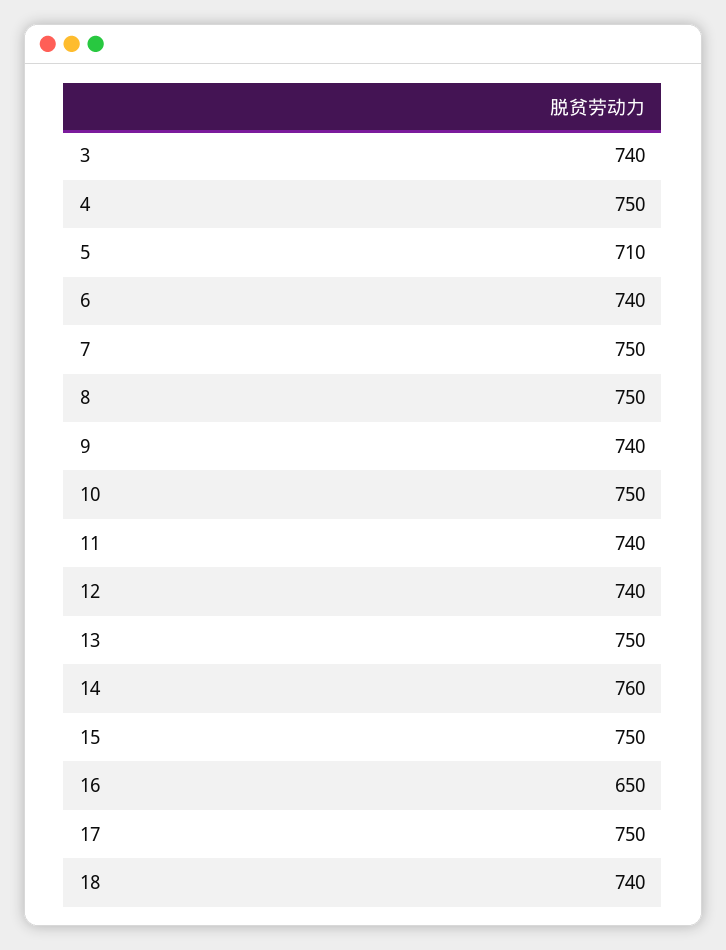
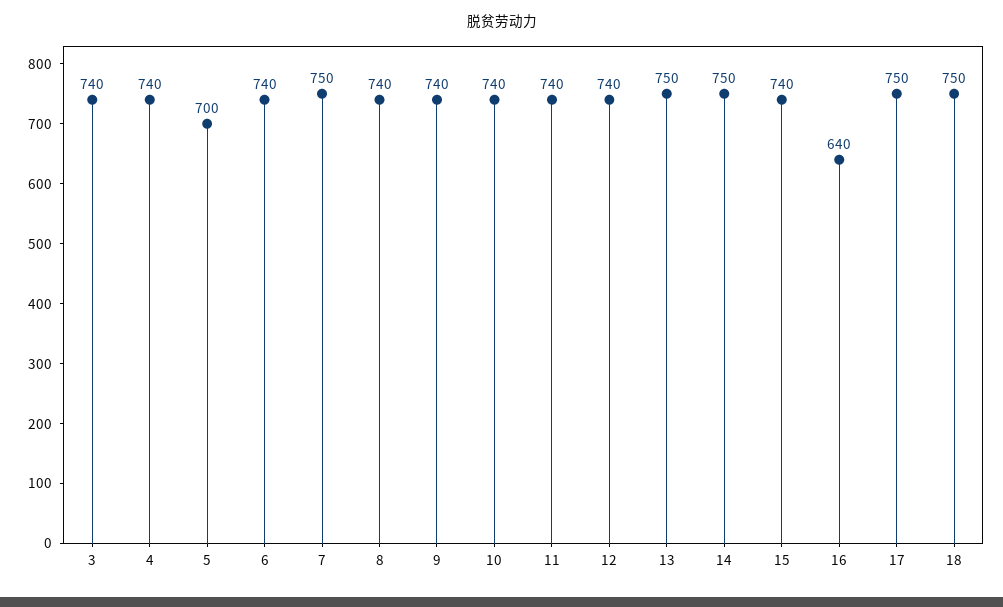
4: 750 -> 740
5: 710 -> 700
8: 750 -> 740
10: 750 -> 740
14: 760 -> 750
15: 750 -> 740
16: 650 -> 640
18: 740 -> 750

